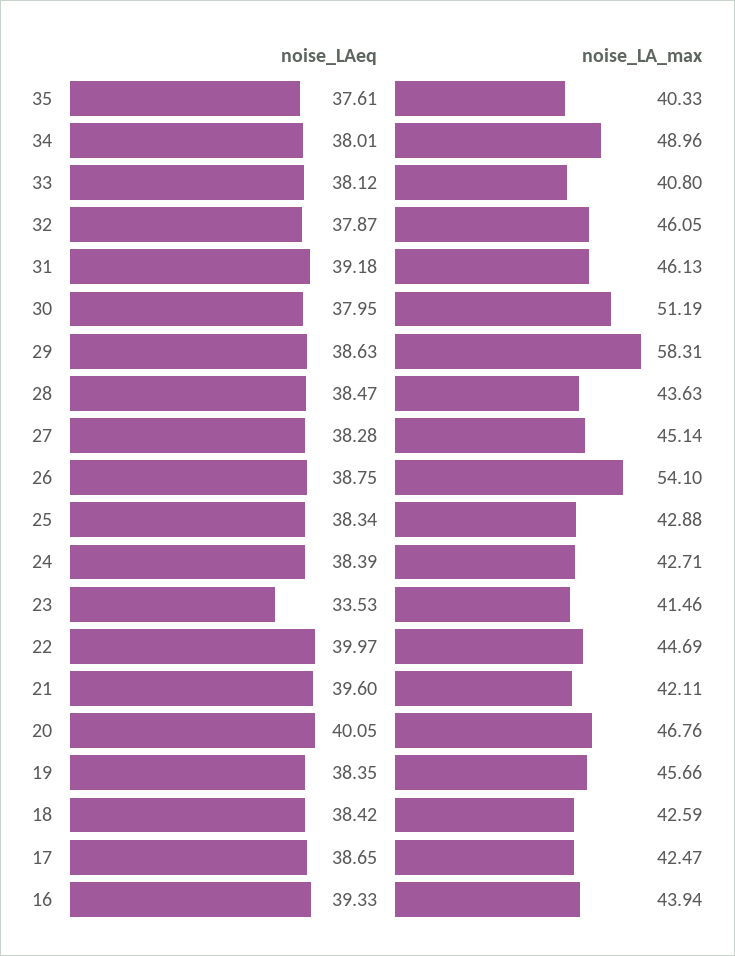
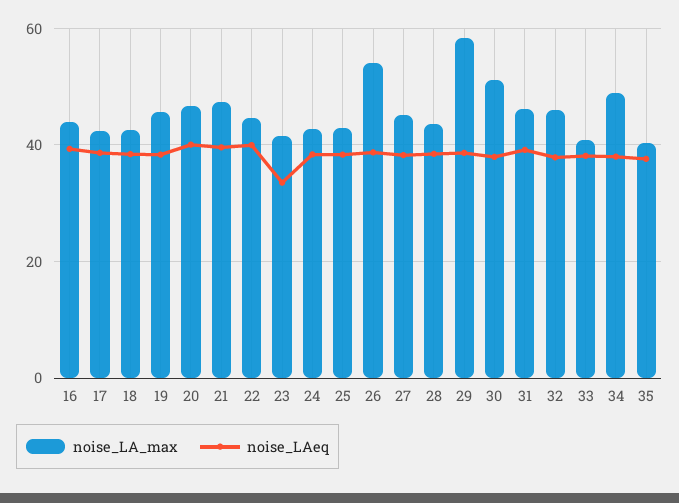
noise_LA_max, 21: 42.11 -> 48

